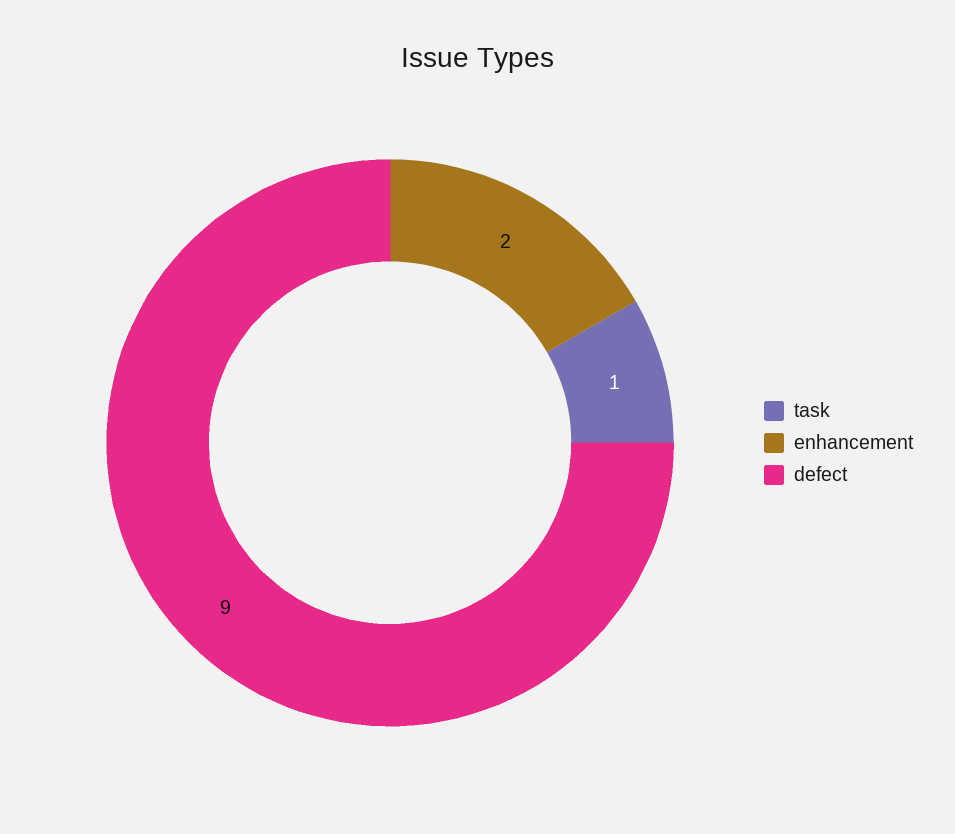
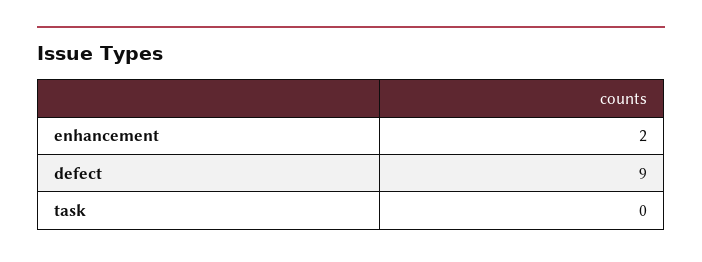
task: 1 -> 0

